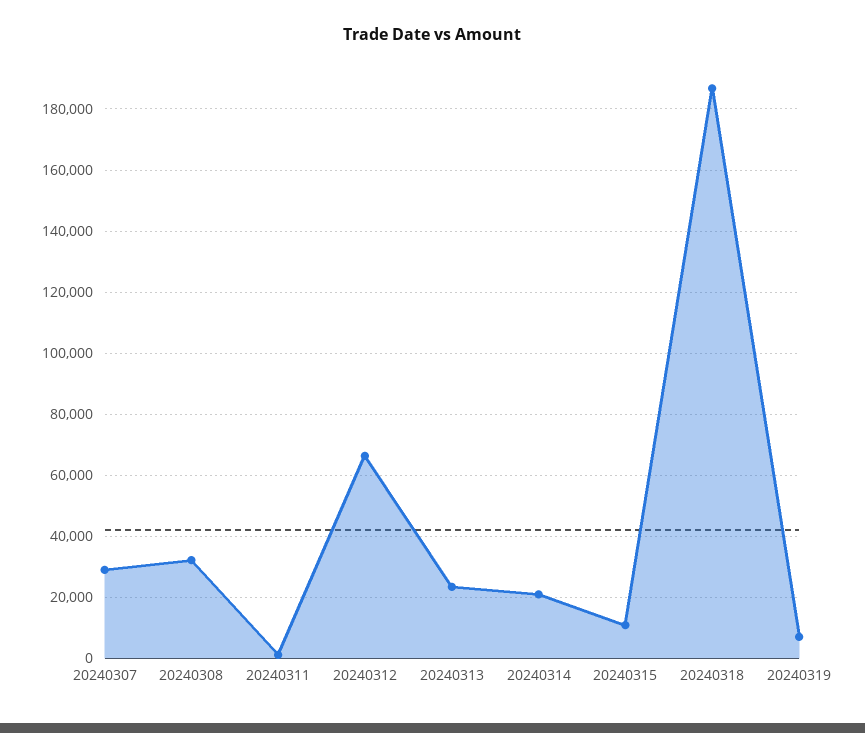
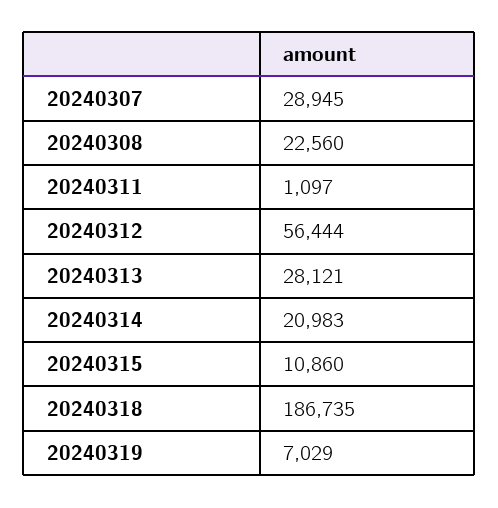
20240308: 32000 -> 22560
20240312: 66000 -> 56444
20240313: 24000 -> 28121

